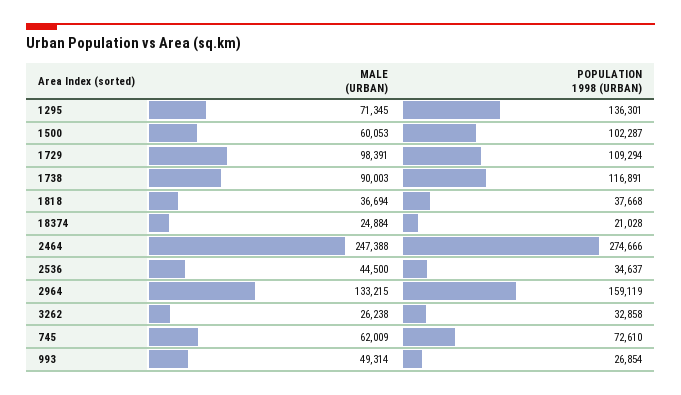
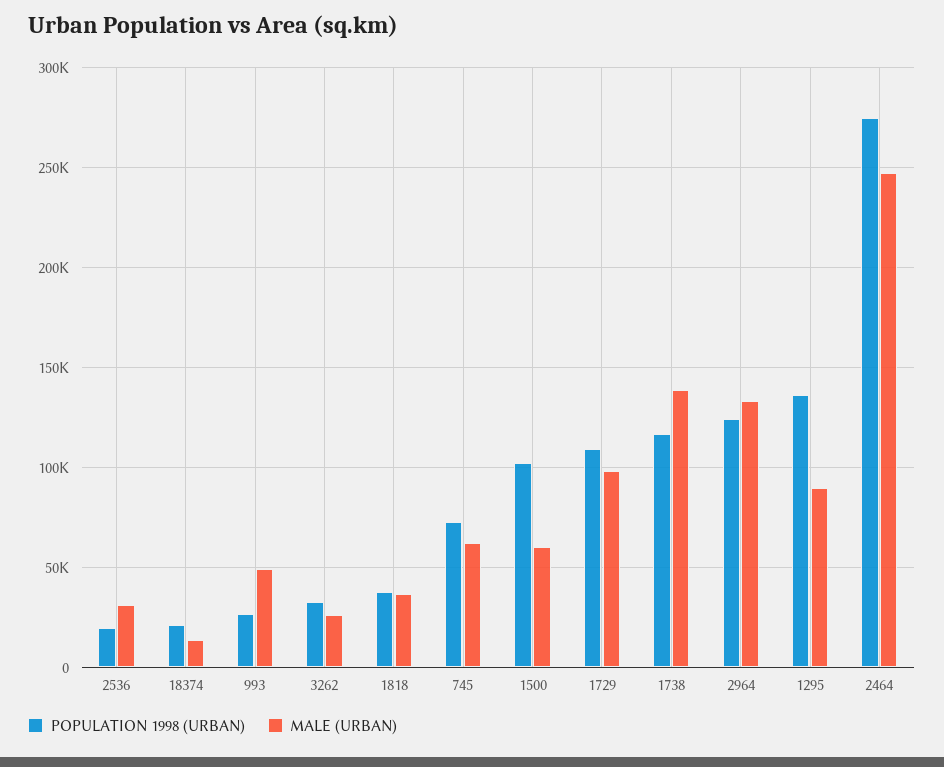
MALE (URBAN), 1295: 71345 -> 90000
MALE (URBAN), 1738: 90003 -> 140000
MALE (URBAN), 18374: 24884 -> 15000
MALE (URBAN), 2536: 44500 -> 30000
POPULATION 1998 (URBAN), 2536: 34637 -> 20000
POPULATION 1998 (URBAN), 2964: 159119 -> 125000

